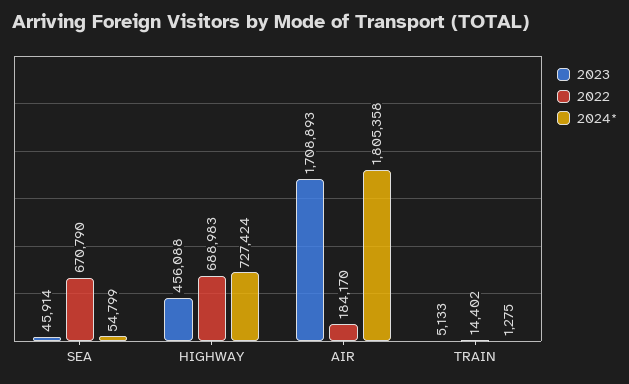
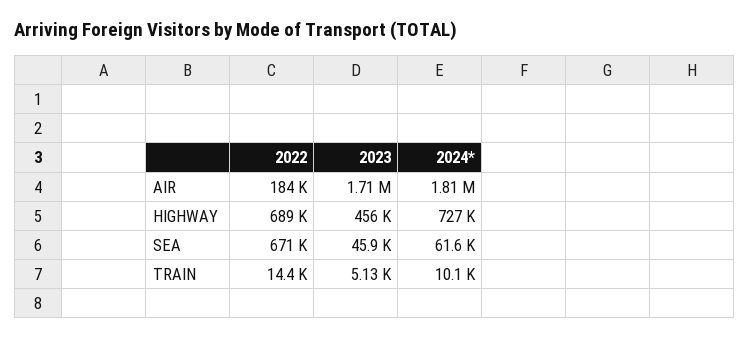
2024*, SEA: 54799 -> 61600
2024*, TRAIN: 1275 -> 10100

